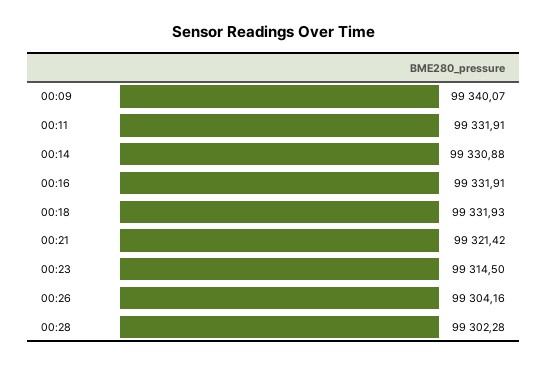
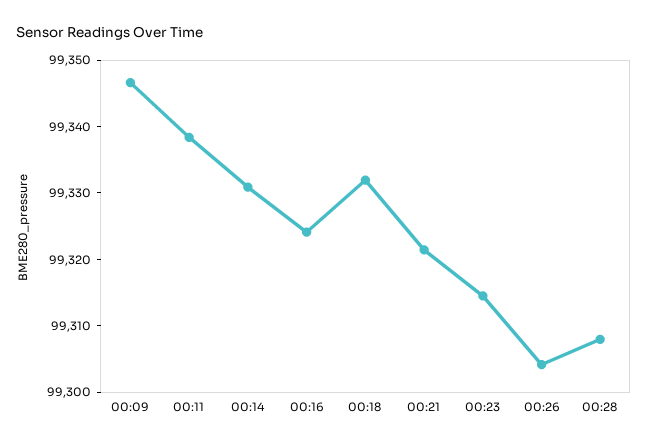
00:09: 99340.07 -> 99346
00:11: 99331.91 -> 99338
00:16: 99331.91 -> 99324
00:28: 99302.28 -> 99308

